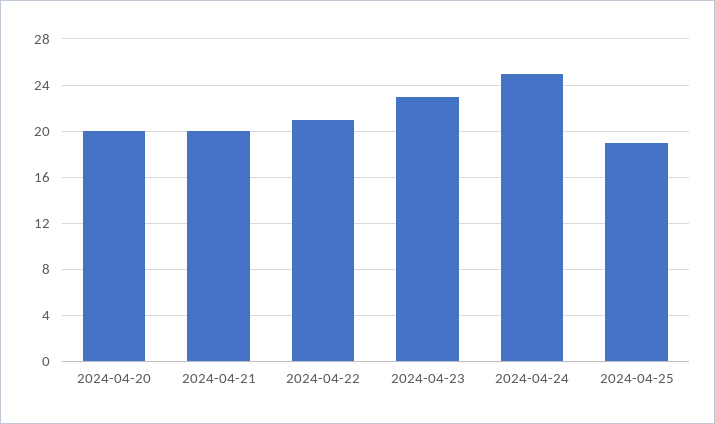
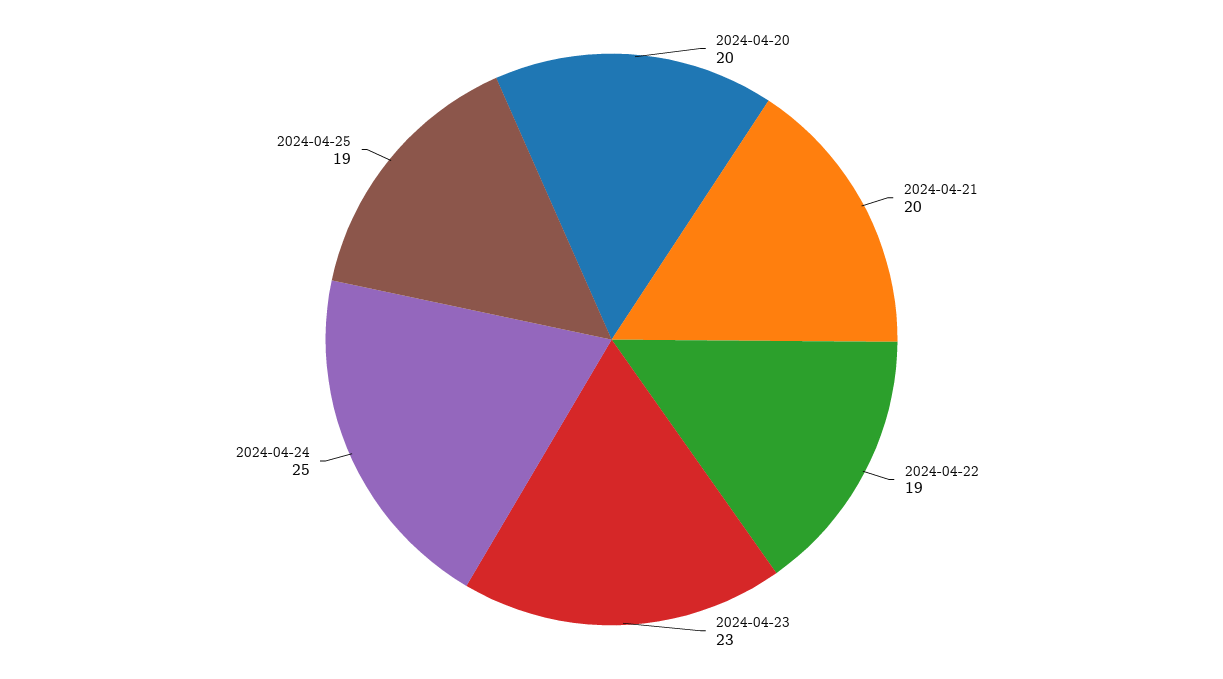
2024-04-22: 21 -> 19

